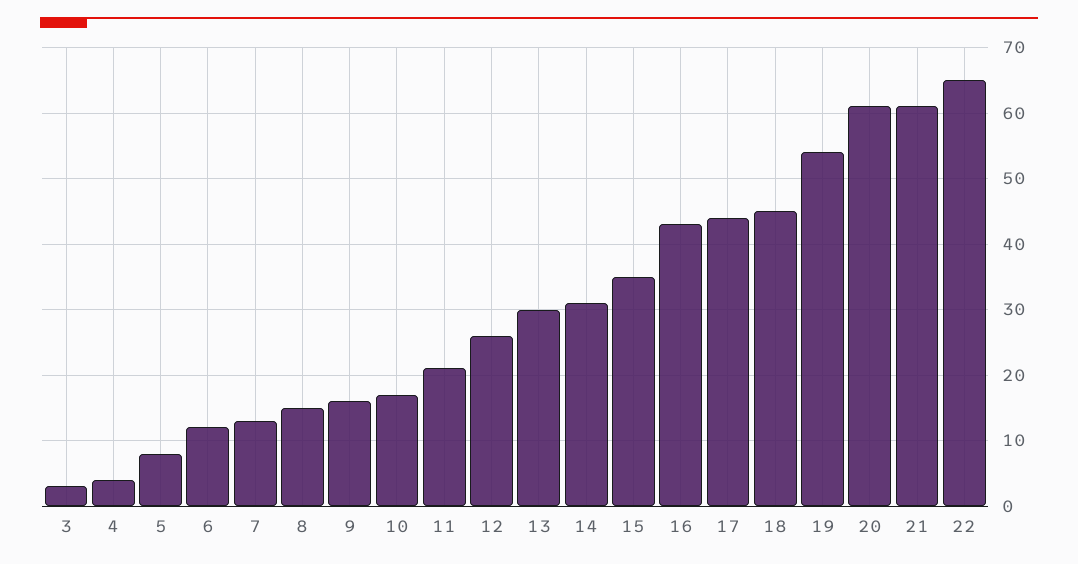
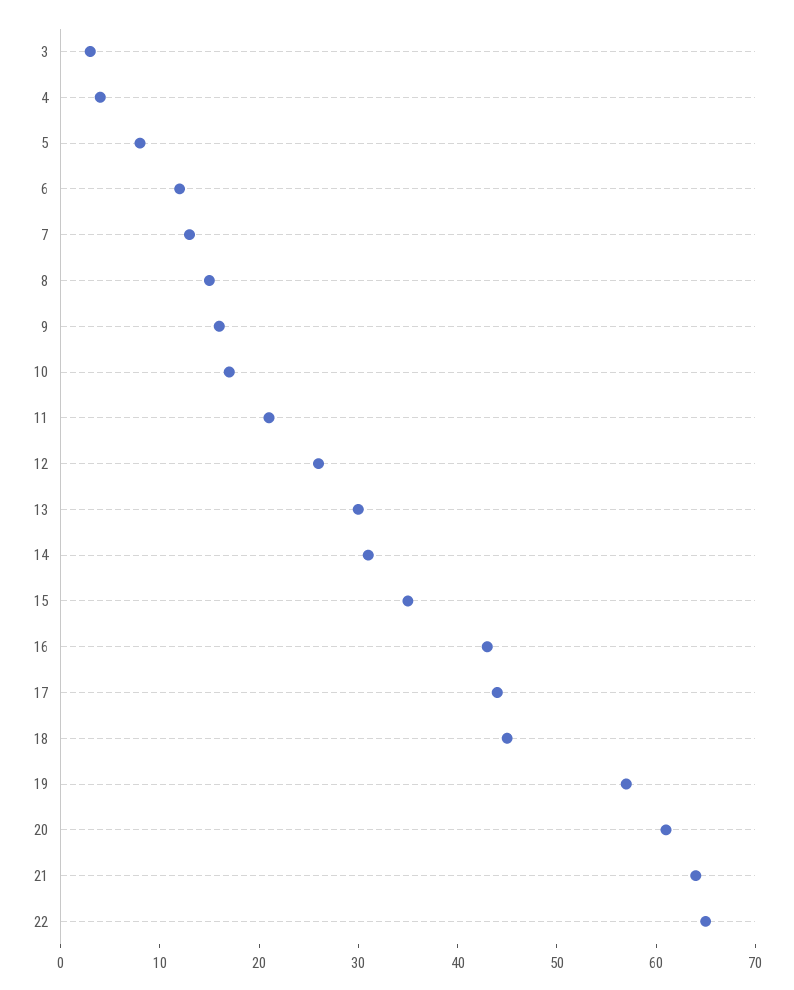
19: 54 -> 57
21: 61 -> 64

